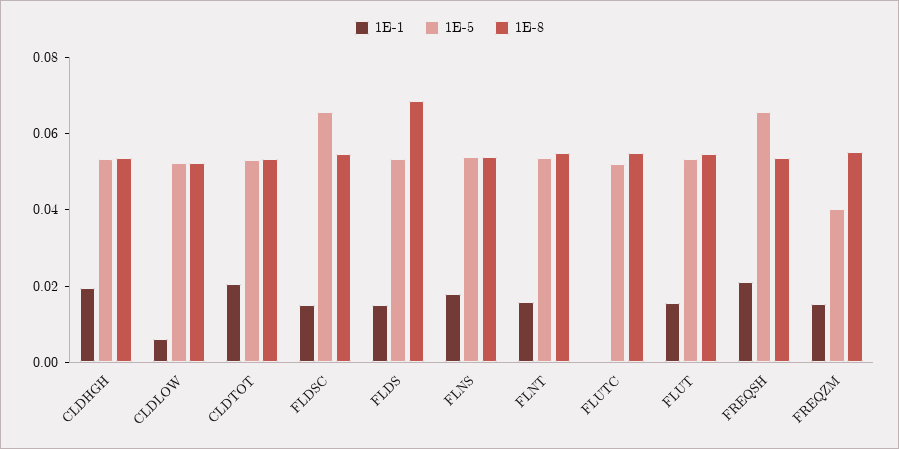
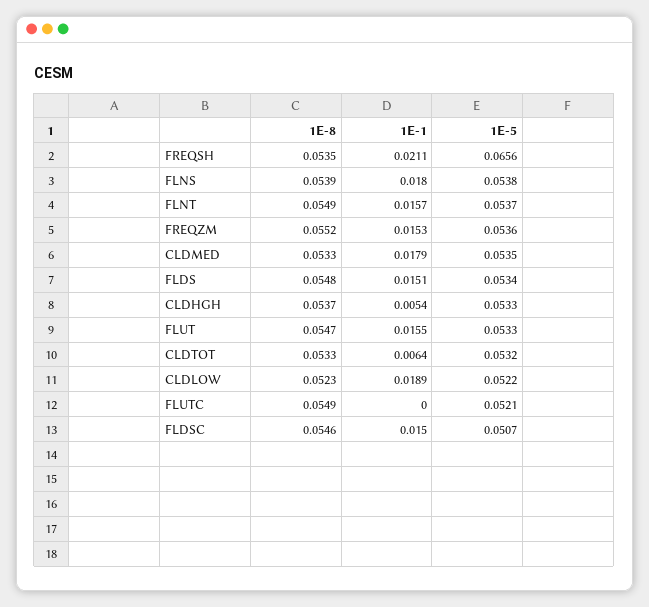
1E-1, CLDHGH: 0.02 -> 0.0054
1E-1, CLDLOW: 0.005 -> 0.0189
1E-1, CLDTOT: 0.02 -> 0.0064
1E-5, FLDSC: 0.065 -> 0.0507
1E-8, FLDS: 0.07 -> 0.0548
1E-5, FREQZM: 0.04 -> 0.0536
1E-8, CLDMED: none -> 0.0533
1E-1, CLDMED: none -> 0.0179
1E-5, CLDMED: none -> 0.0535

